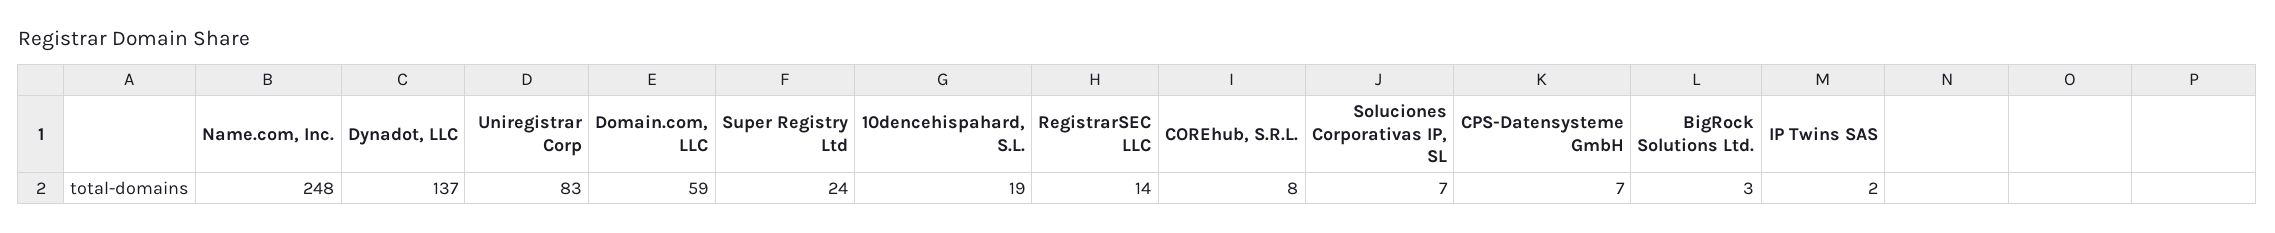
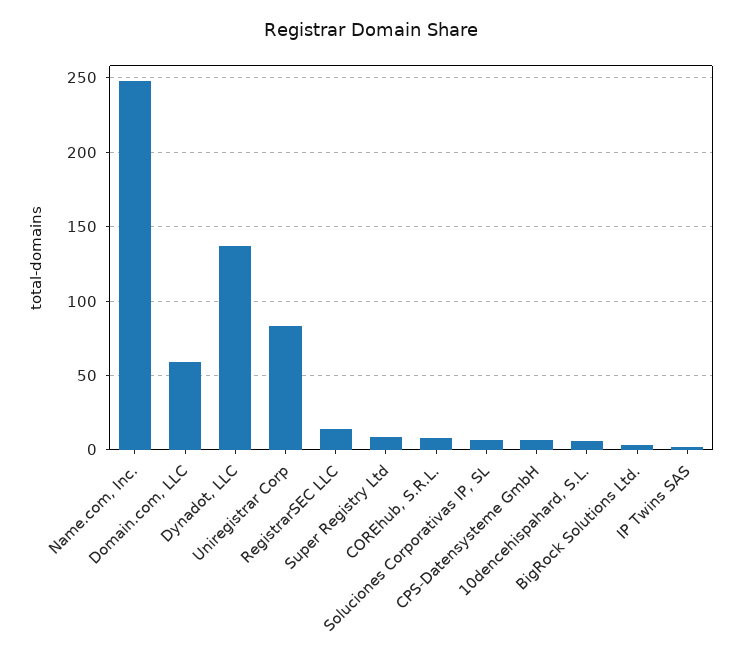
Super Registry Ltd: 24 -> 10
10dencehispahard, S.L.: 19 -> 5

